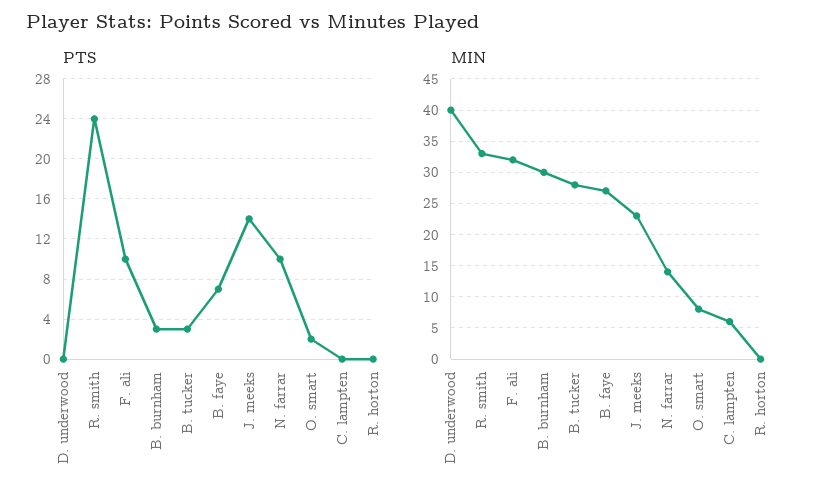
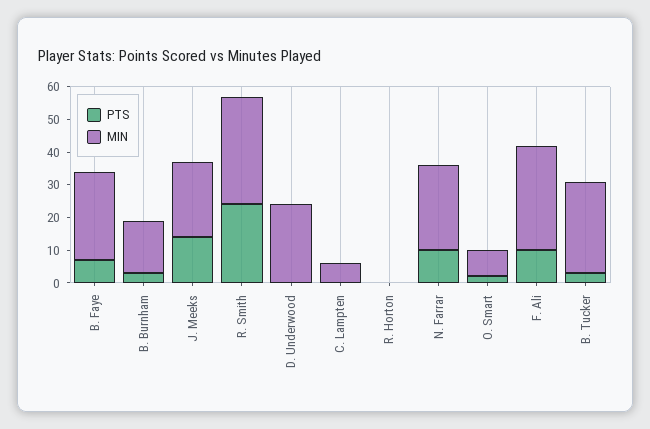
MIN, D. underwood: 40 -> 25
MIN, B. burnham: 30 -> 15
MIN, N. farrar: 14 -> 25

